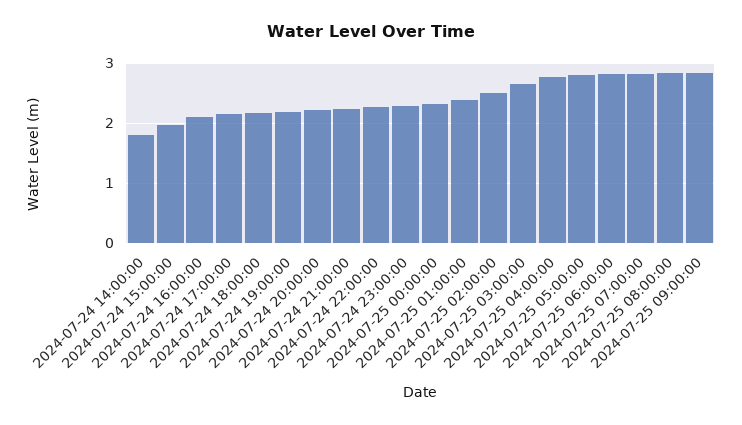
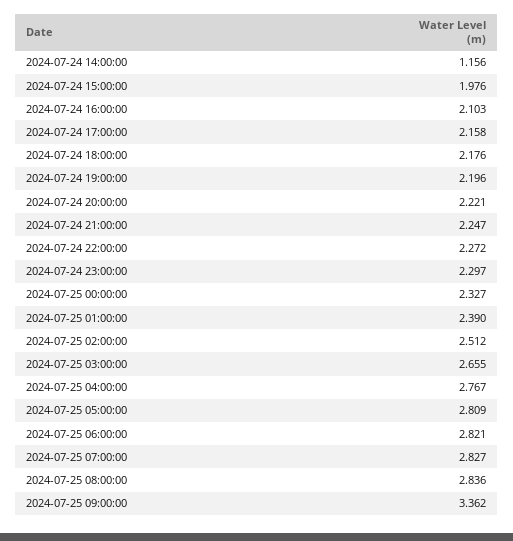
2024-07-24 14:00:00: 1.8 -> 1.156
2024-07-25 09:00:00: 2.8 -> 3.362

